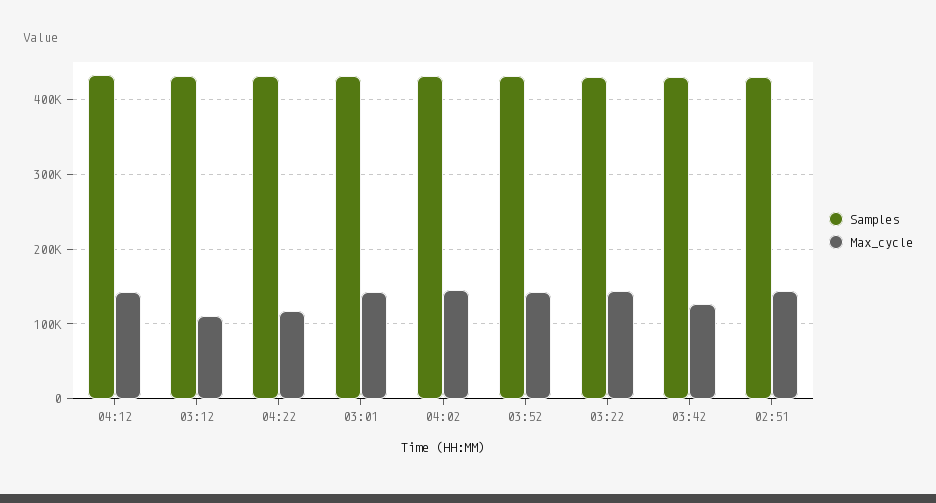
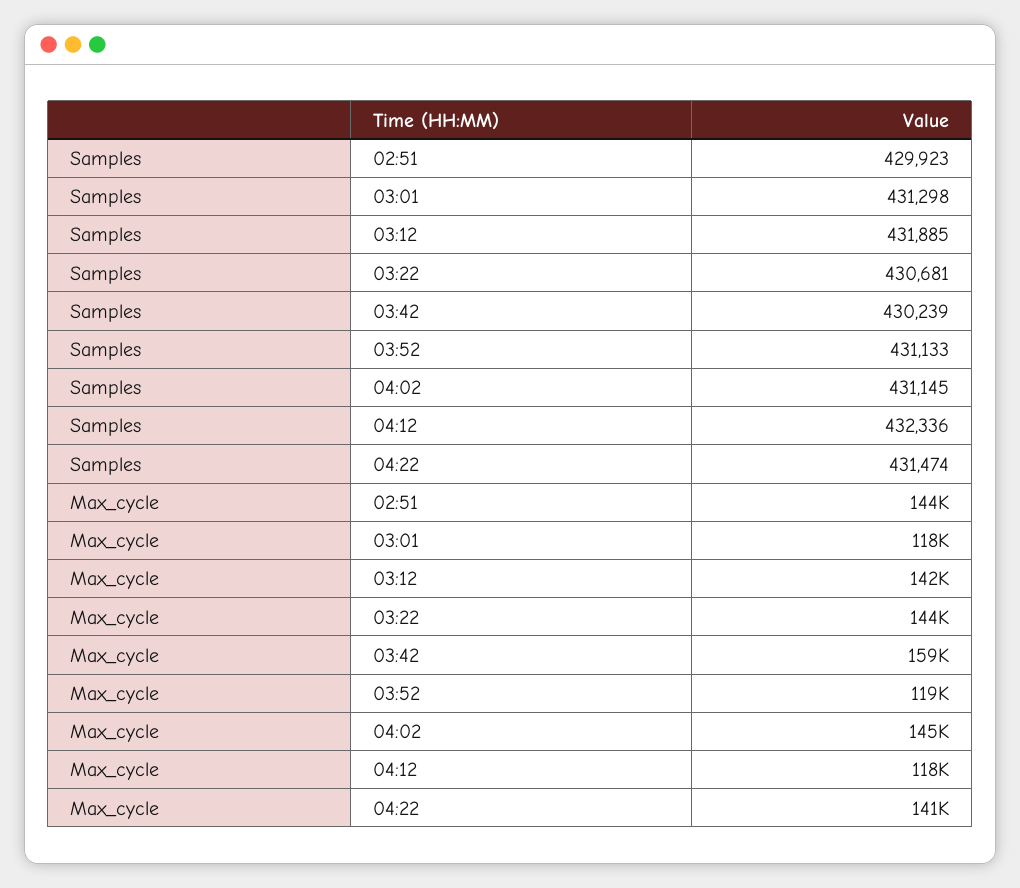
Max_cycle, 04:12: 140000 -> 118000
Max_cycle, 03:12: 110000 -> 142000
Max_cycle, 04:22: 120000 -> 141000
Max_cycle, 03:01: 140000 -> 118000
Max_cycle, 03:52: 140000 -> 119000
Max_cycle, 03:42: 130000 -> 159000

